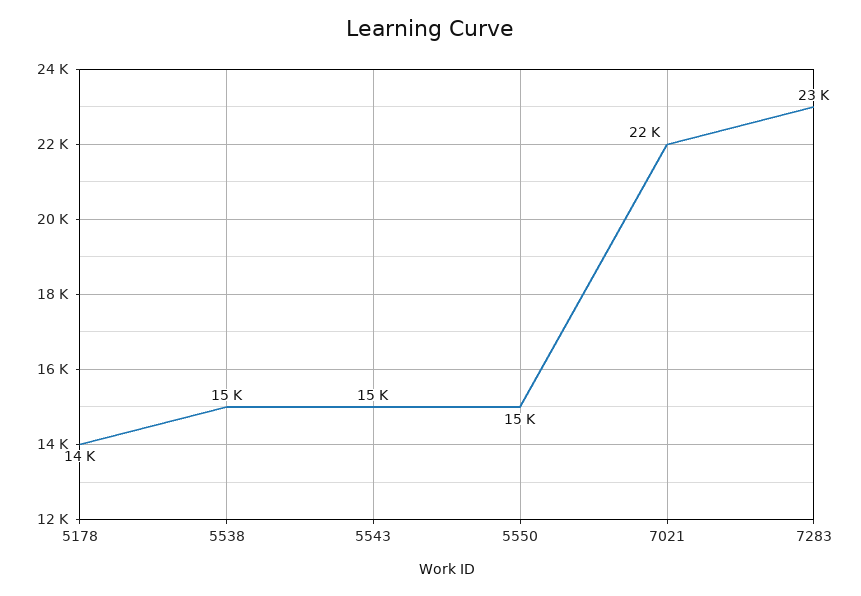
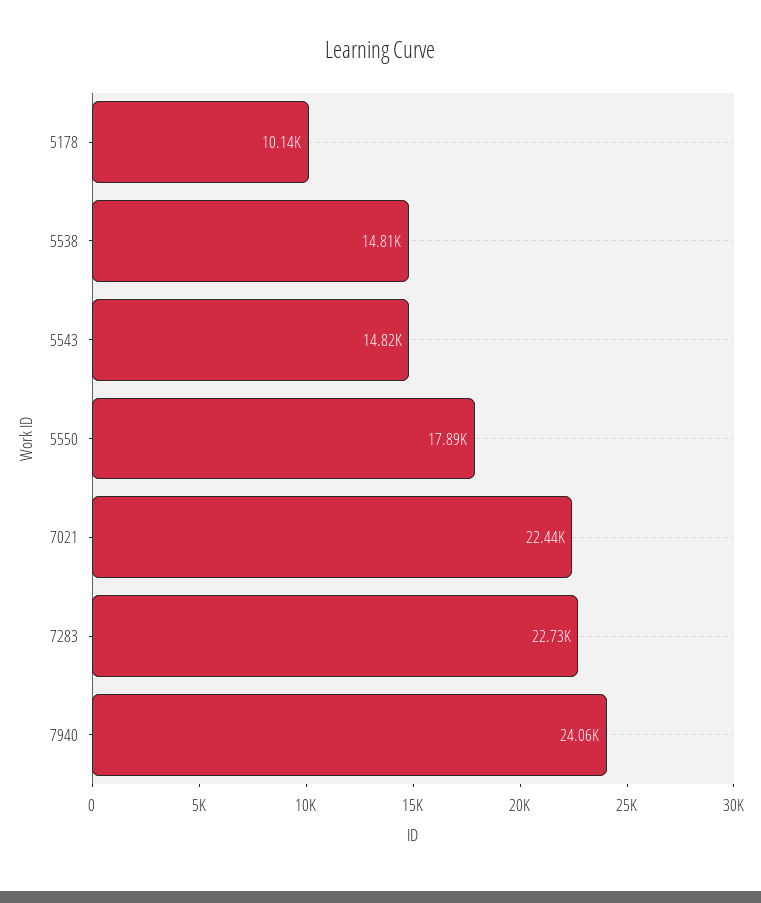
5178: 14000 -> 10140
5550: 15000 -> 17890
7940: none -> 24060

